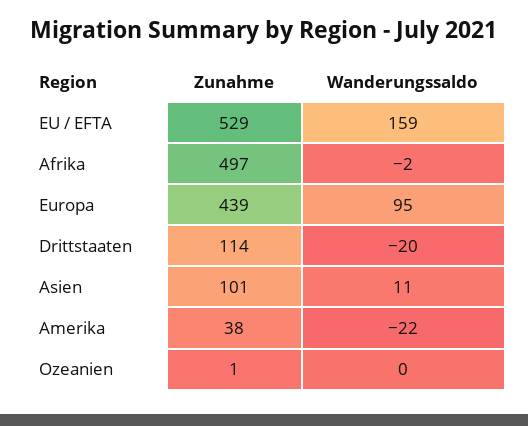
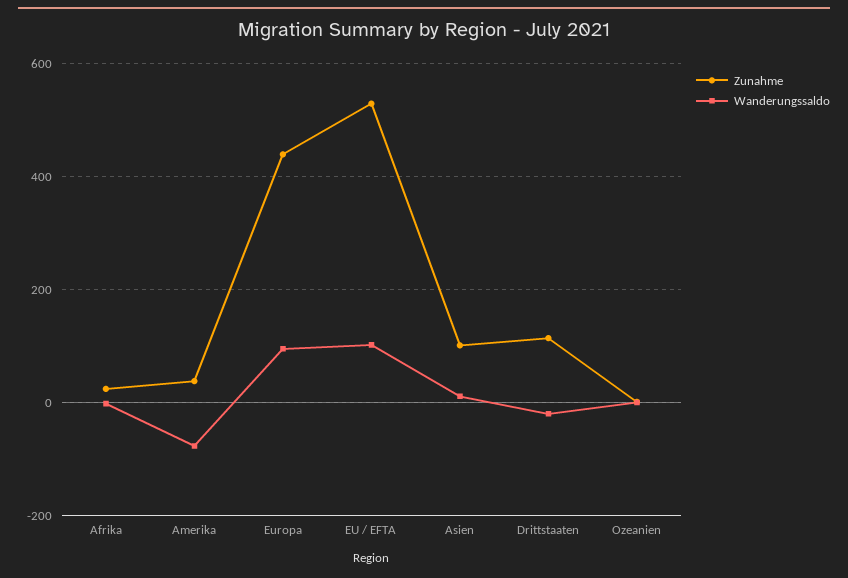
Wanderungssaldo, EU / EFTA: 159 -> 100
Zunahme, Afrika: 497 -> 20
Wanderungssaldo, Amerika: -22 -> -80

